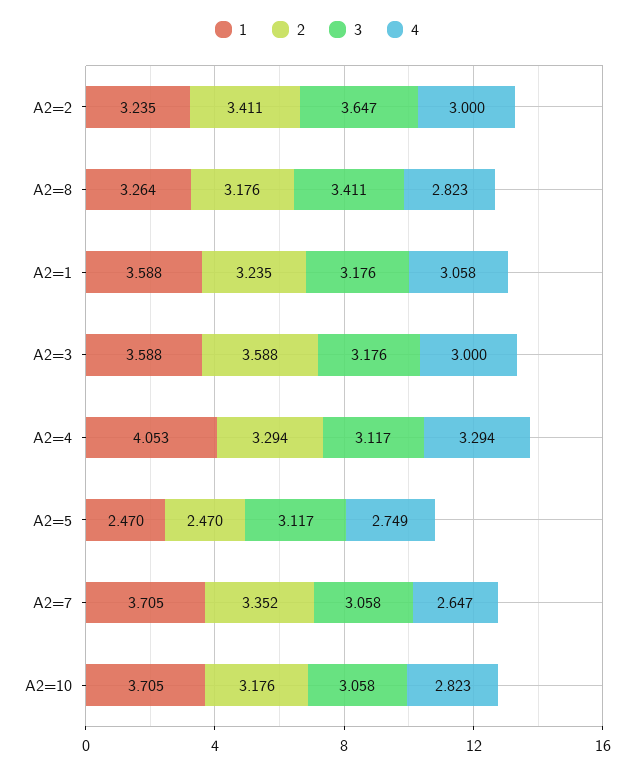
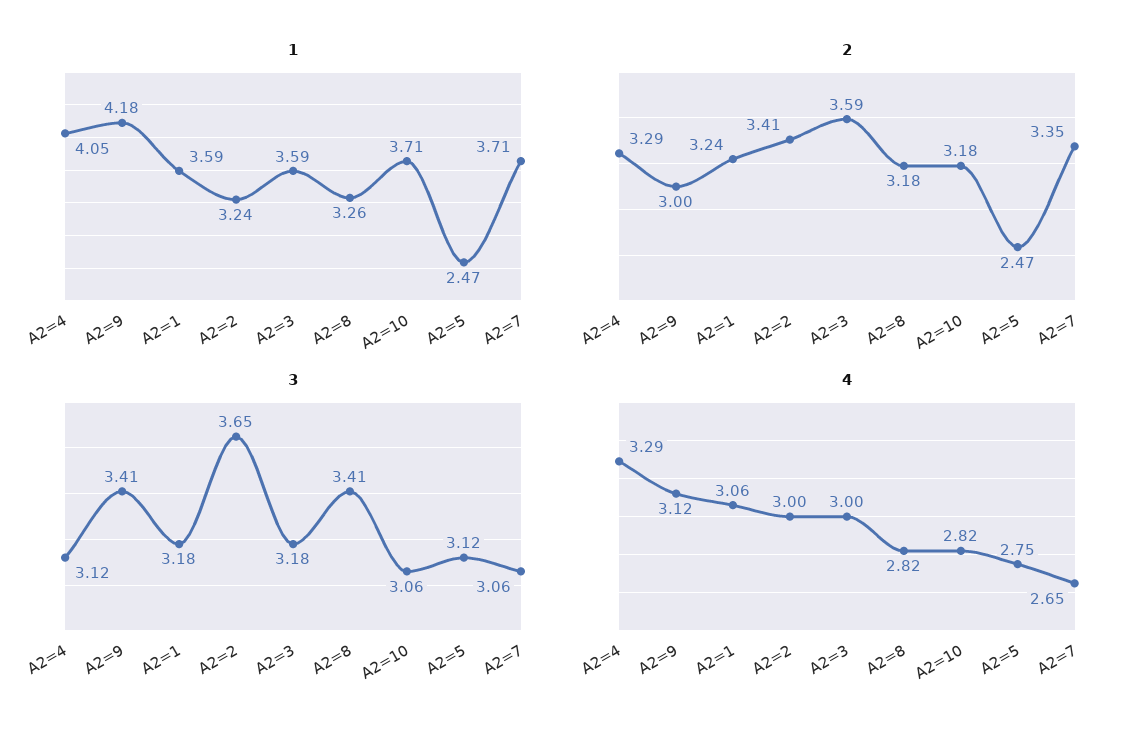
1, A2=9: none -> 4.18
2, A2=9: none -> 3
3, A2=9: none -> 3.41
4, A2=9: none -> 3.12

